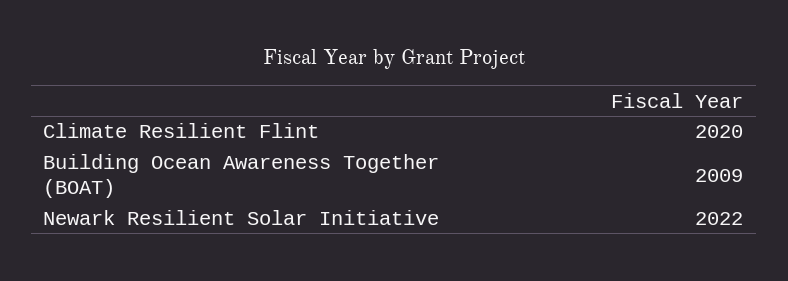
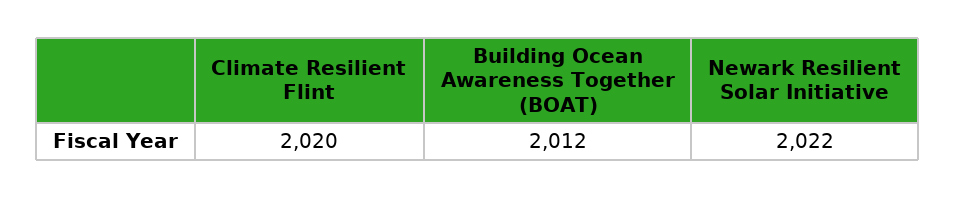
Building Ocean Awareness Together (BOAT): 2009 -> 2012

